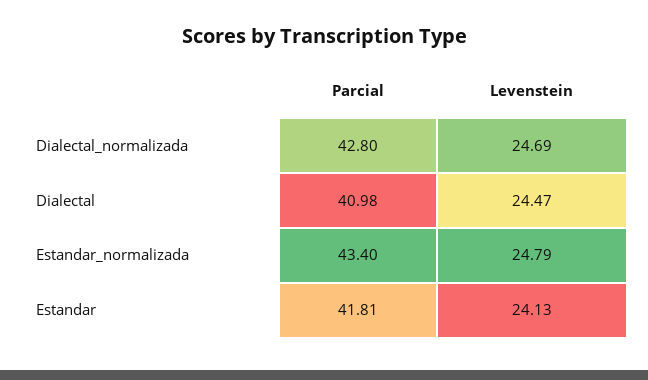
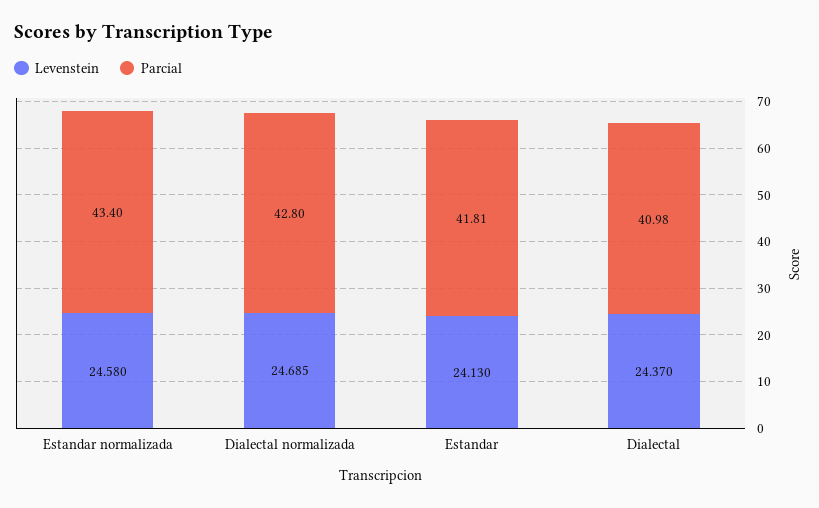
Levenstein, Dialectal: 24.47 -> 24.37
Levenstein, Estandar_normalizada: 24.79 -> 24.58

